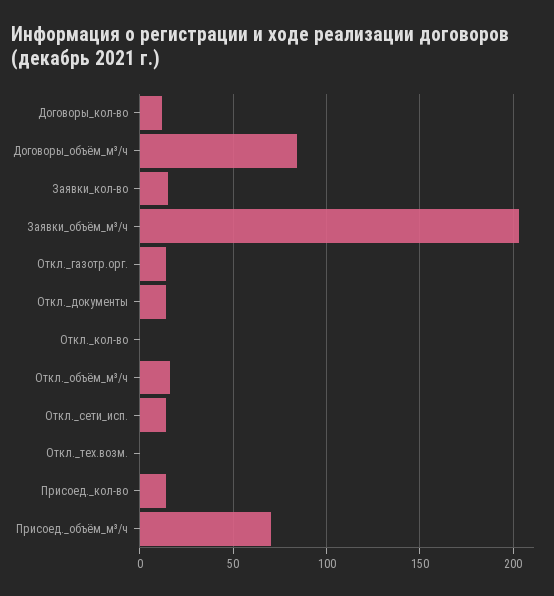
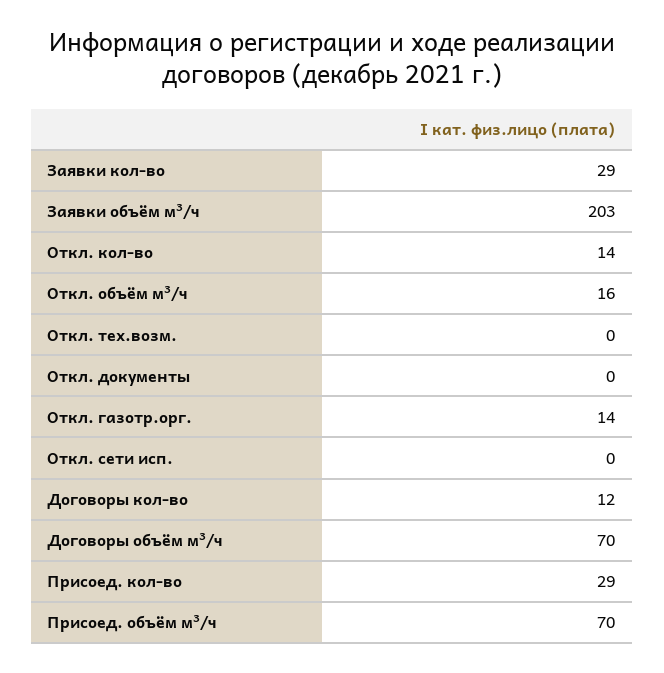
Договоры_объём_м³/ч: 85 -> 70
Заявки_кол-во: 15 -> 29
Откл._документы: 15 -> 0
Откл._кол-во: 0 -> 14
Откл._сети_исп.: 15 -> 0
Присоед._кол-во: 15 -> 29

